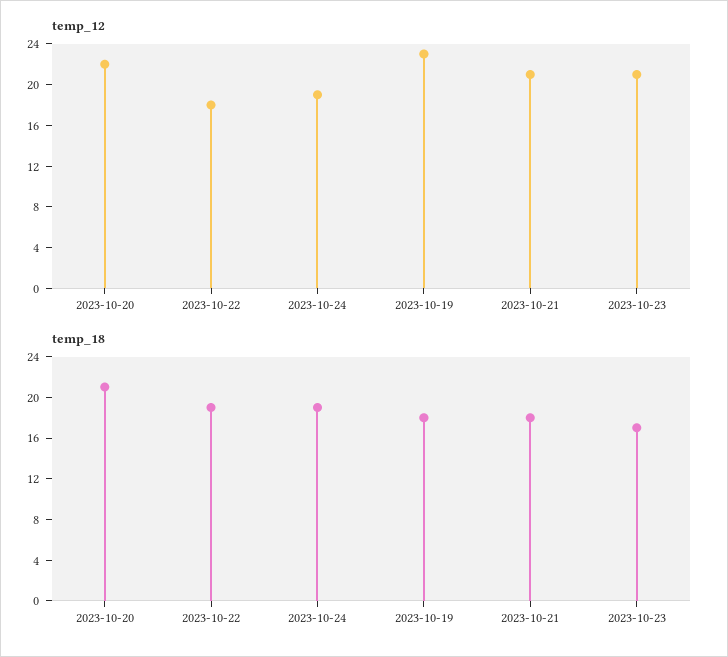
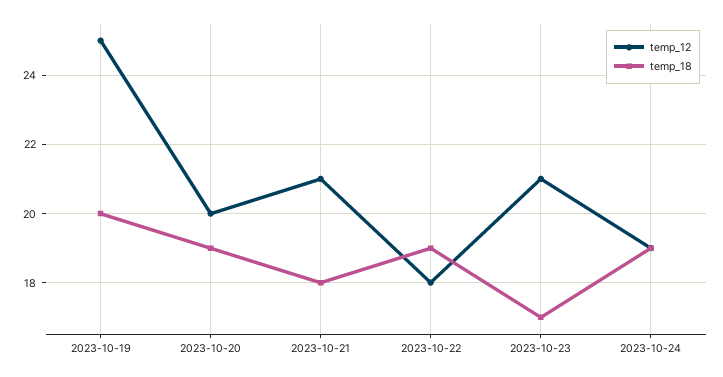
temp_12, 2023-10-20: 22 -> 20
temp_12, 2023-10-19: 23 -> 25
temp_18, 2023-10-20: 21 -> 19
temp_18, 2023-10-19: 18 -> 20

